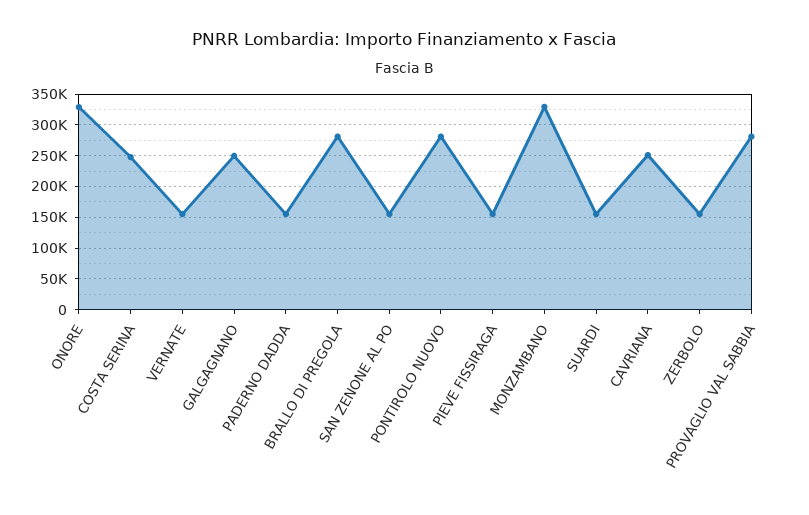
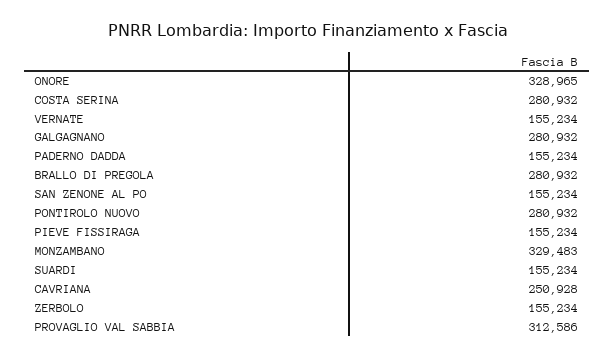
COSTA SERINA: 250000 -> 280932
GALGAGNANO: 250000 -> 280932
PROVAGLIO VAL SABBIA: 280000 -> 312586

